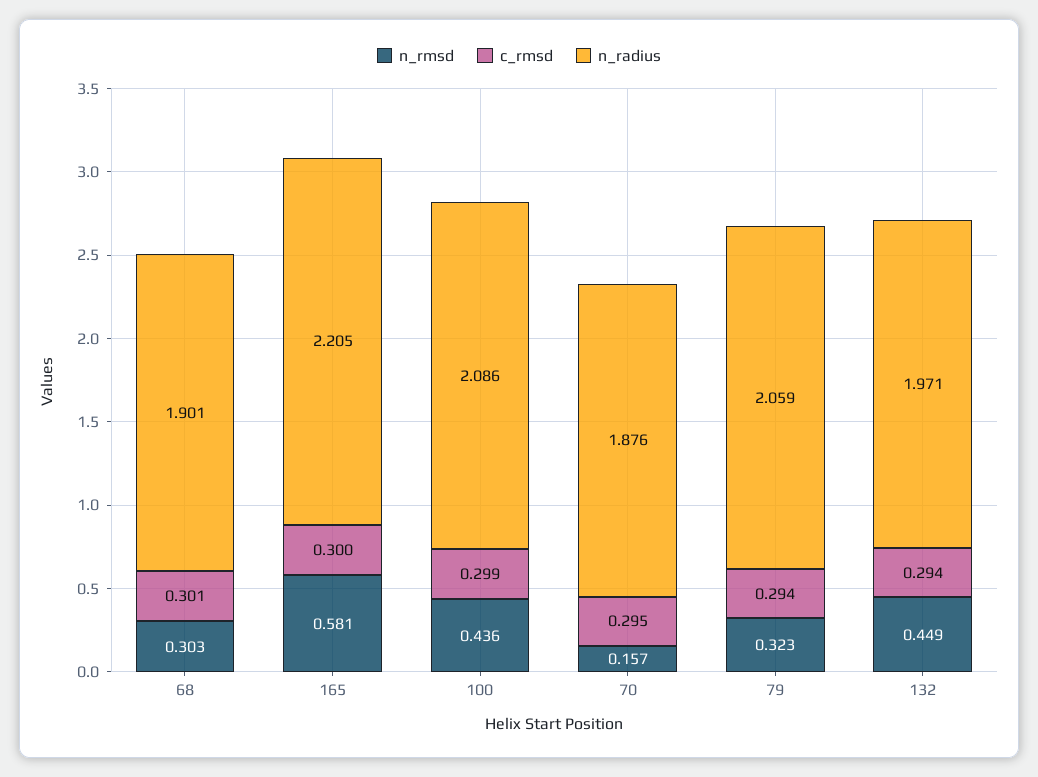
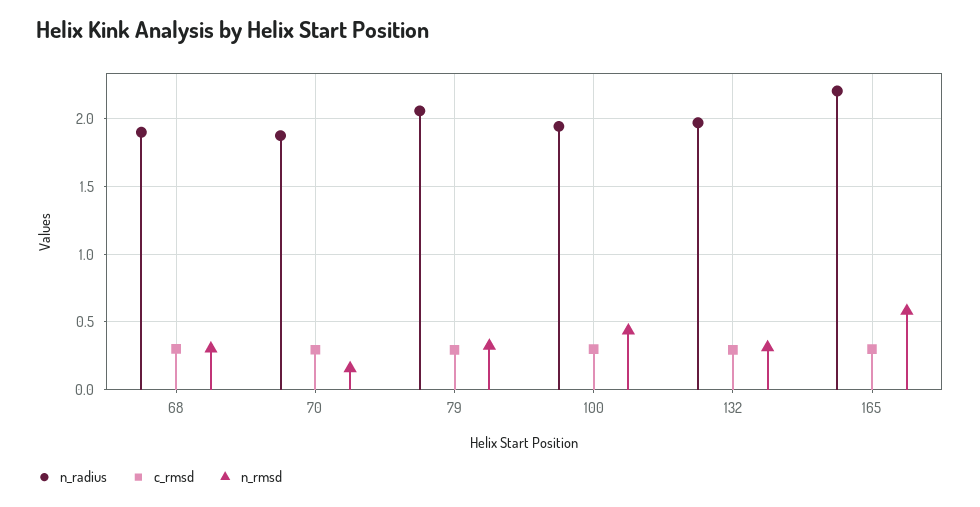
n_radius, 100: 2.086 -> 1.95
n_rmsd, 132: 0.449 -> 0.3

